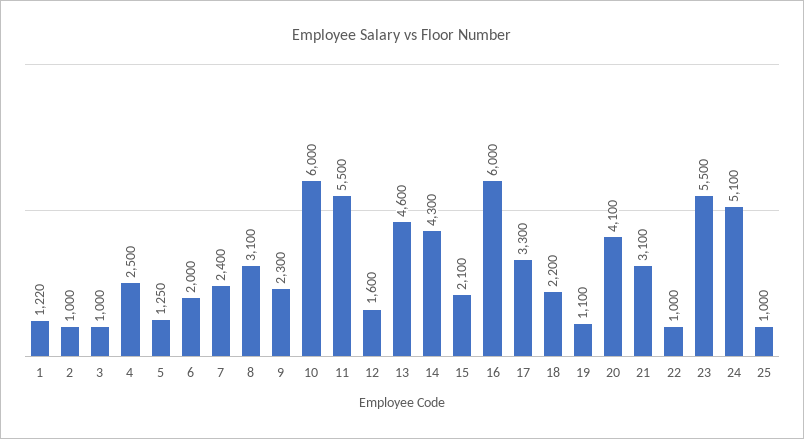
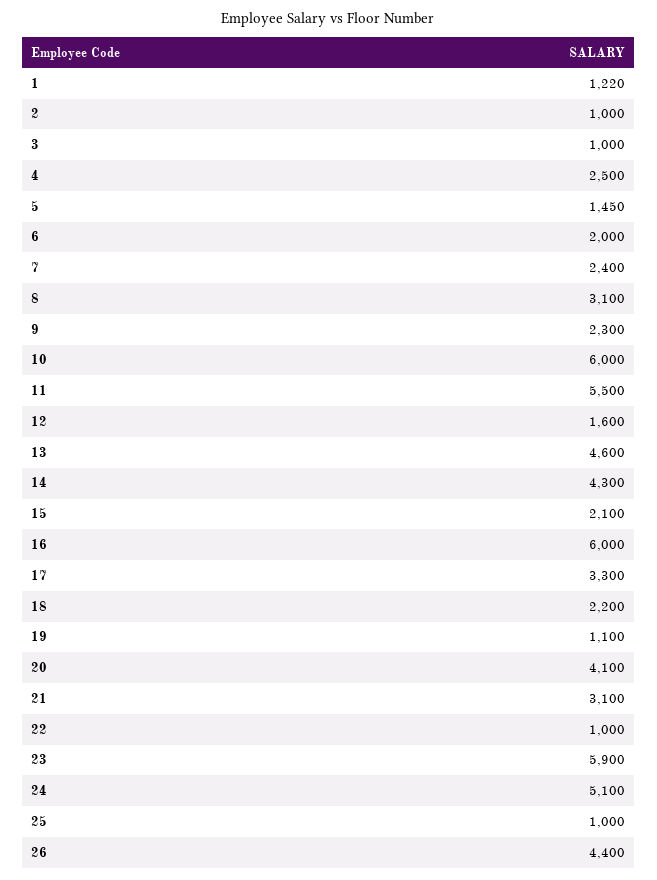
5: 1250 -> 1450
23: 5500 -> 5900
26: none -> 4400

